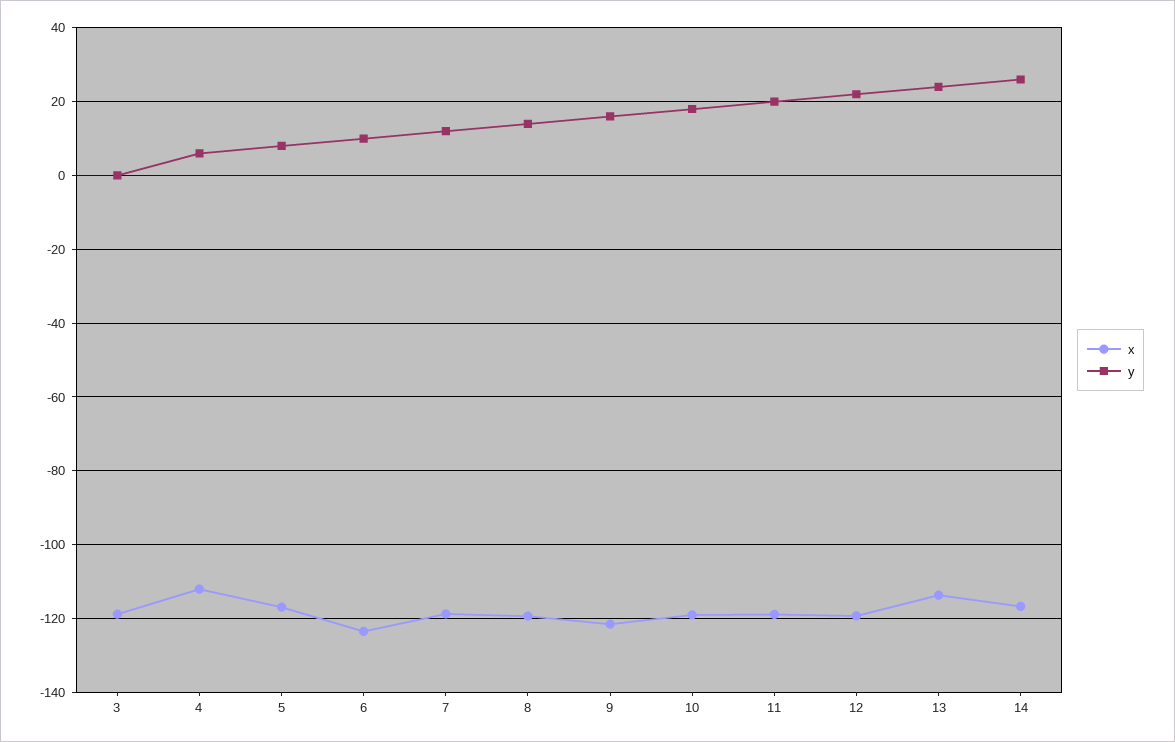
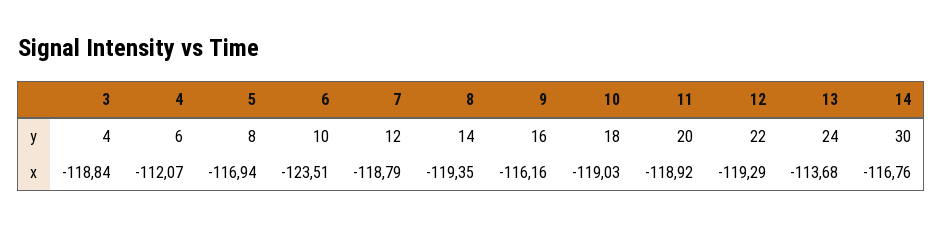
y, 3: 0 -> 4
x, 9: -122 -> -116.16
y, 14: 26 -> 30

